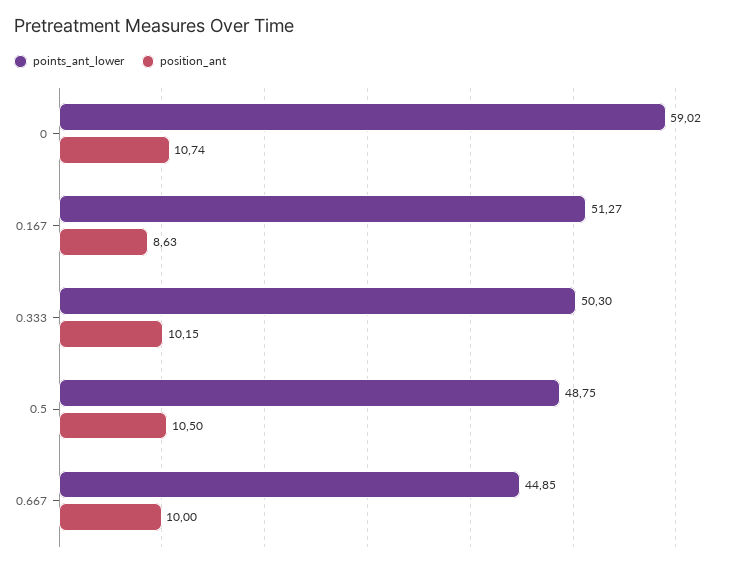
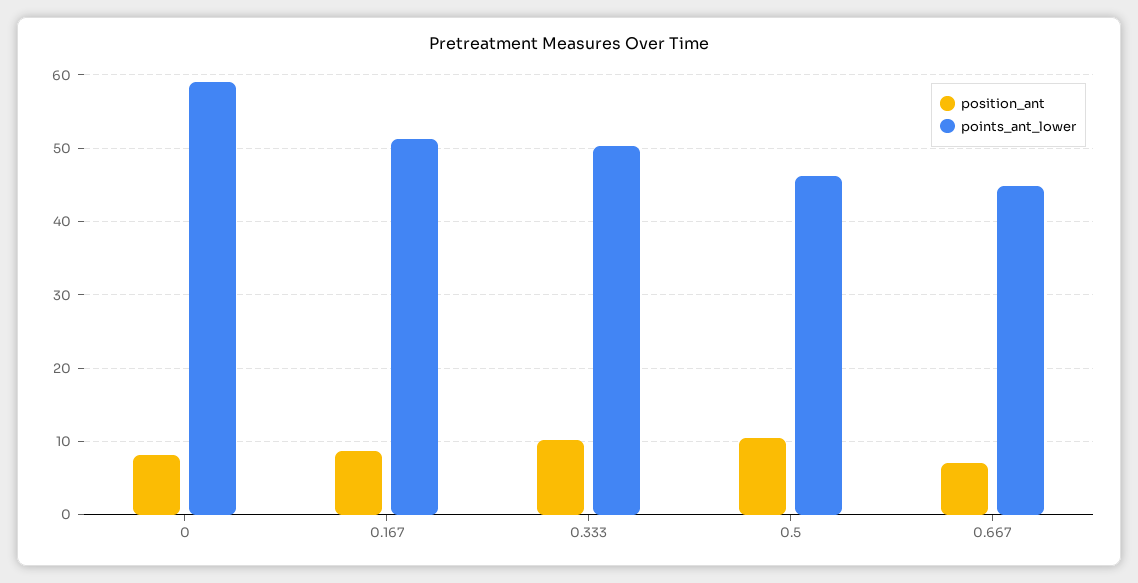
position_ant, 0: 10.74 -> 8
points_ant_lower, 0.5: 48.75 -> 46
position_ant, 0.667: 10 -> 7

